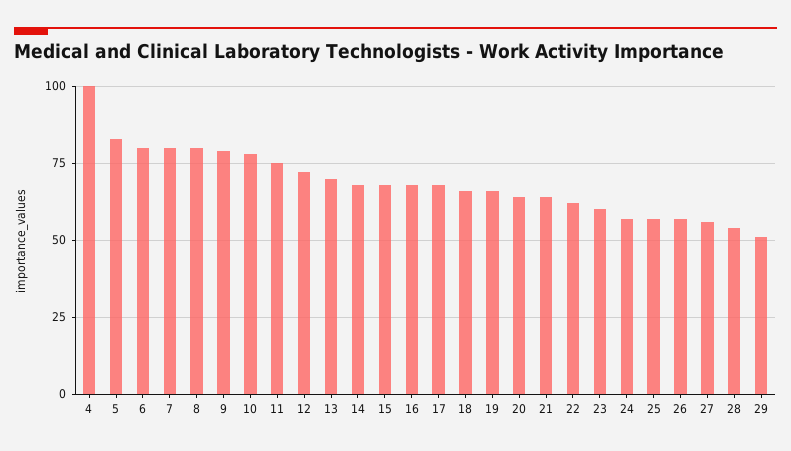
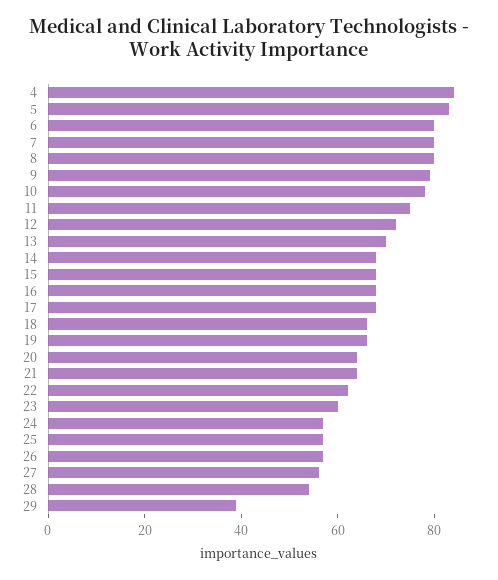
4: 100 -> 85
29: 50 -> 40

